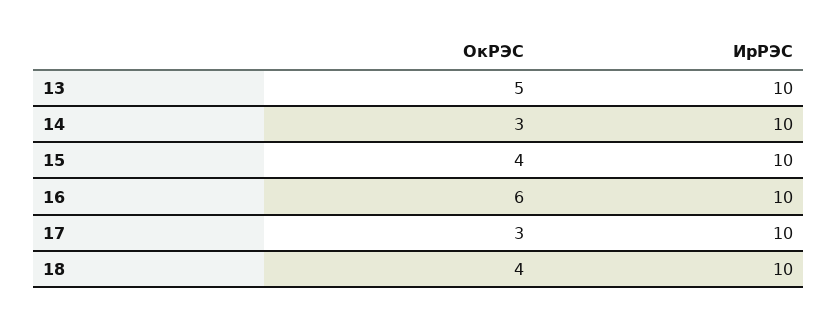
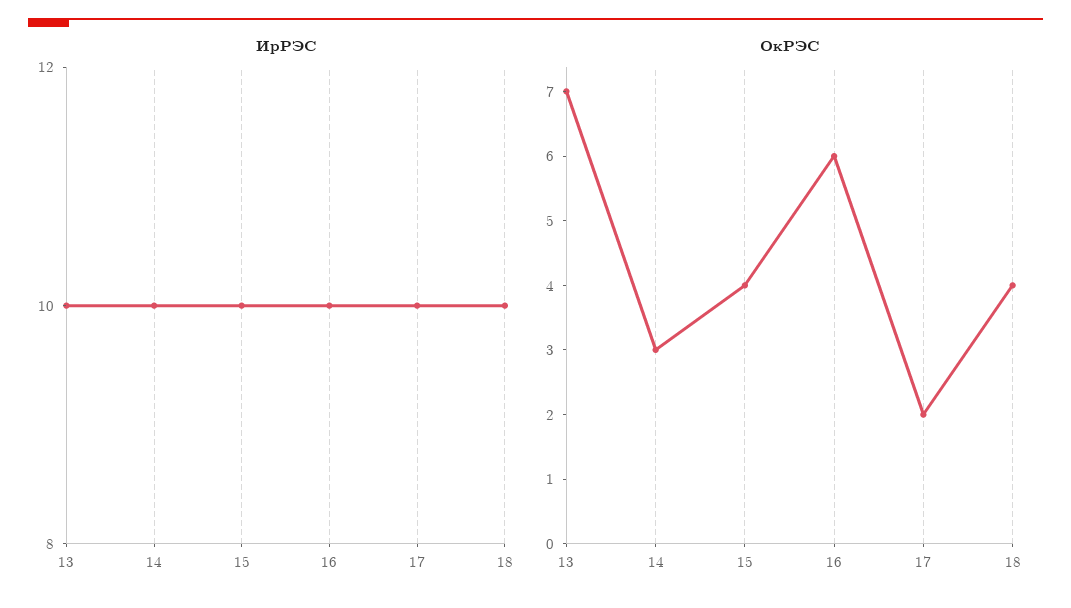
ОкРЭС, 13: 5 -> 7
ОкРЭС, 17: 3 -> 2

